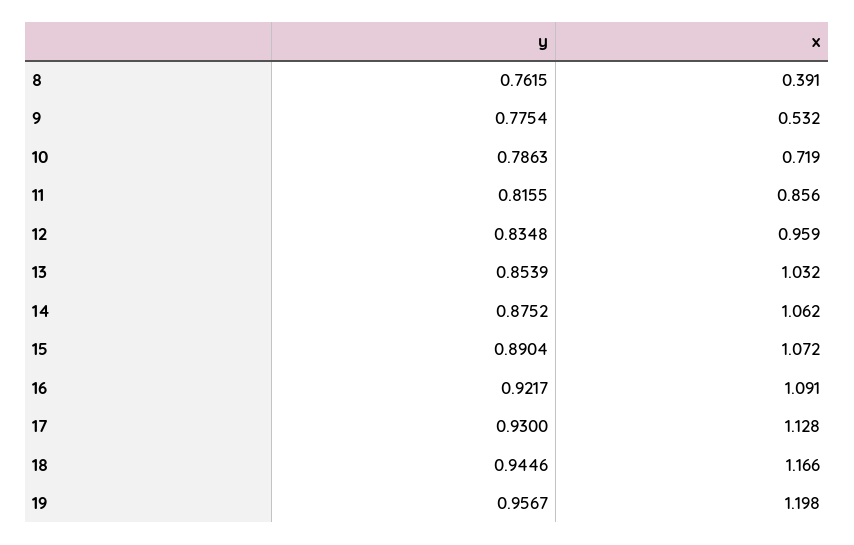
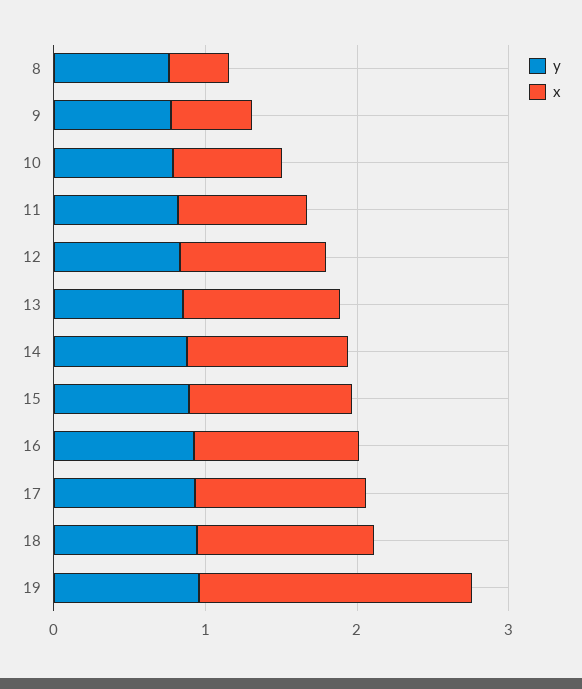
x, 19: 1.198 -> 1.8

